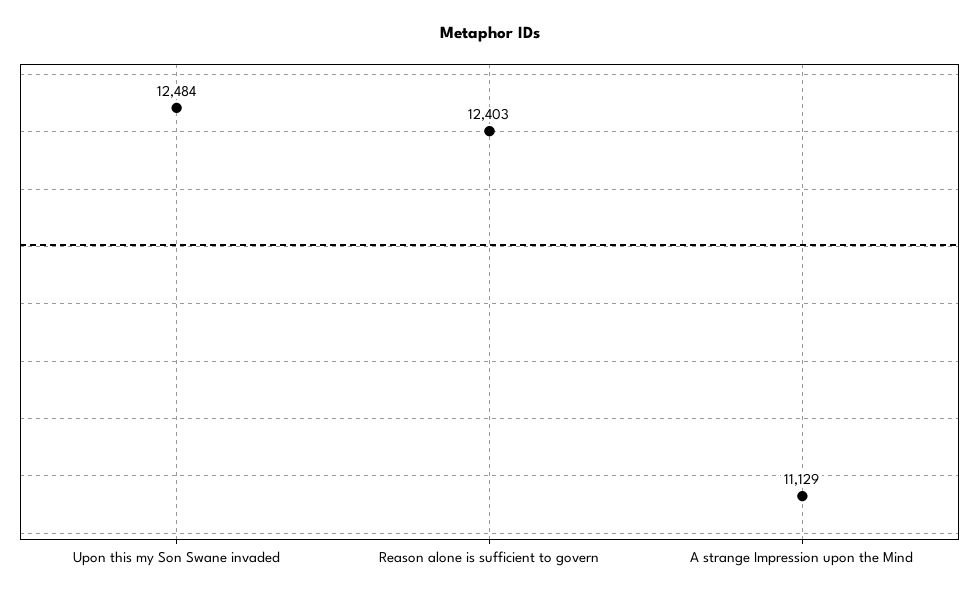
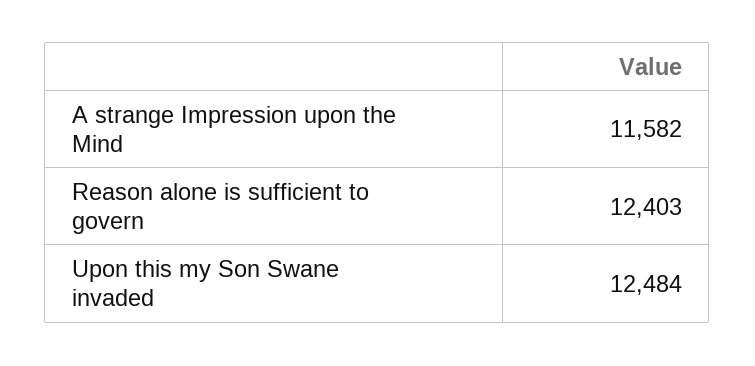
A strange Impression upon the Mind: 11129 -> 11582

